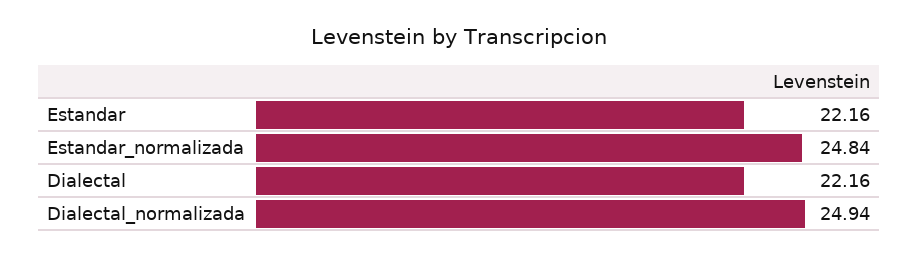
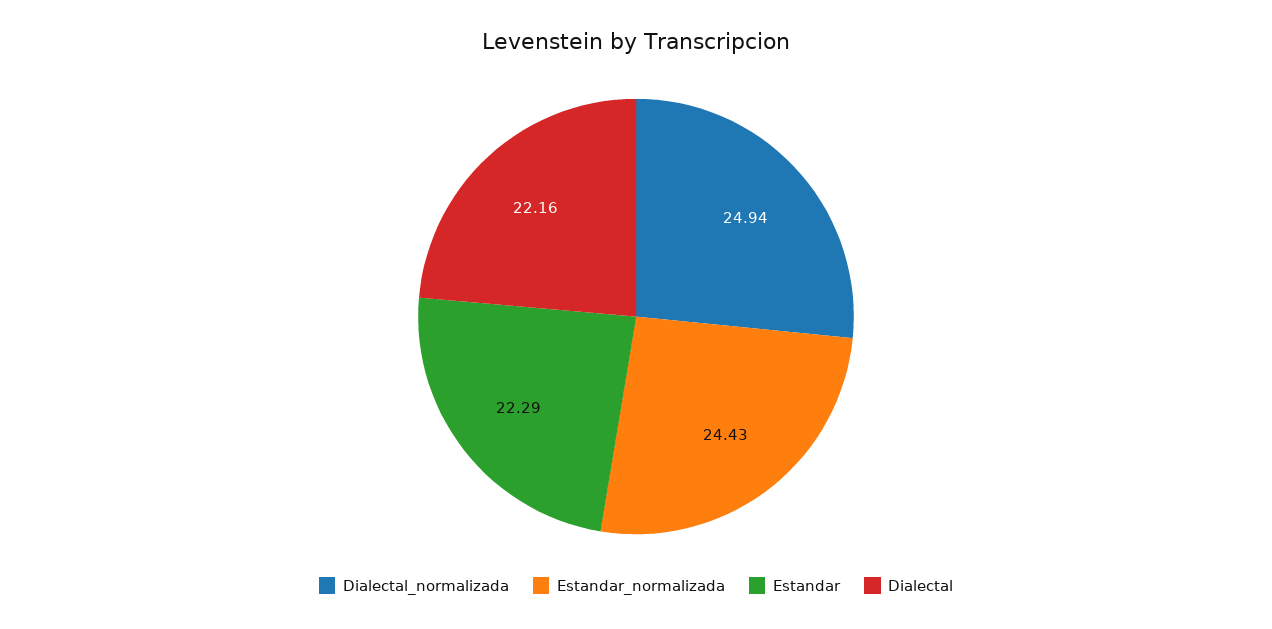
Estandar: 22.16 -> 22.29
Estandar_normalizada: 24.84 -> 24.43

